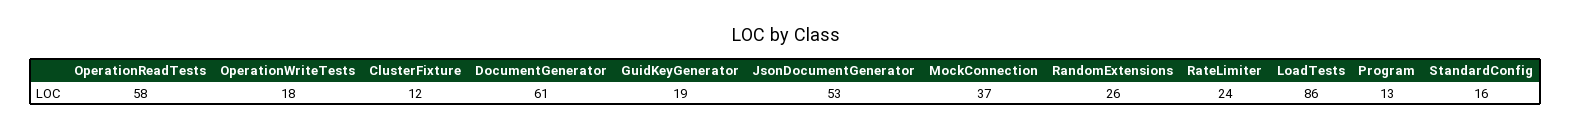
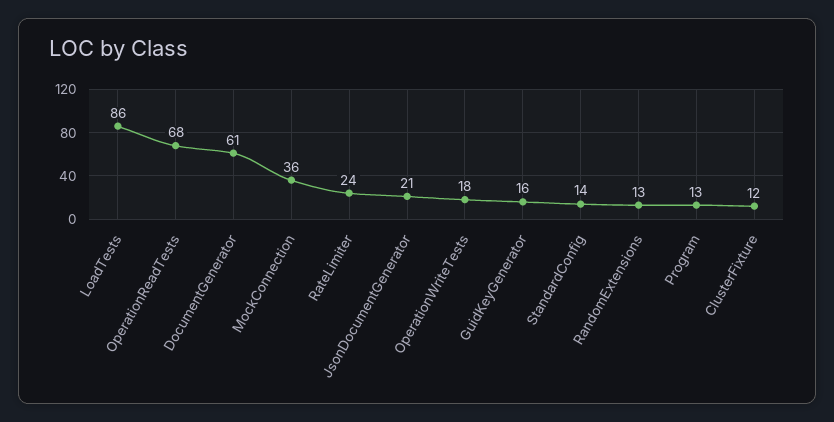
OperationReadTests: 58 -> 68
GuidKeyGenerator: 19 -> 16
JsonDocumentGenerator: 53 -> 21
MockConnection: 37 -> 36
RandomExtensions: 26 -> 13
StandardConfig: 16 -> 14

